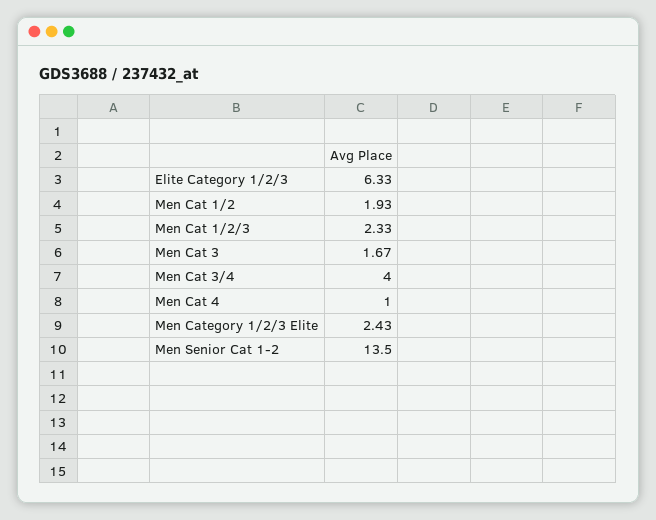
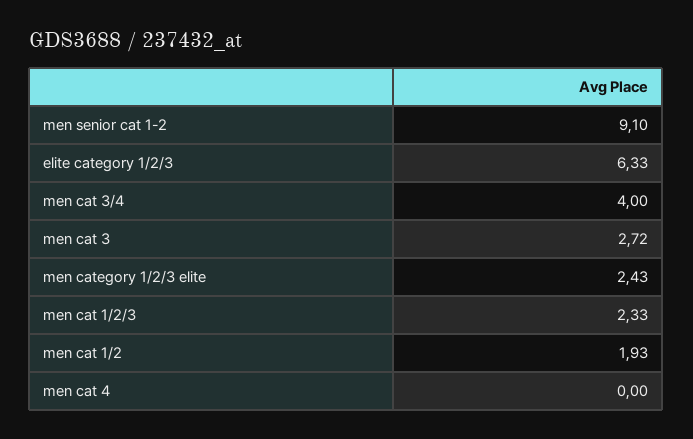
Men Cat 3: 1.67 -> 2.72
Men Cat 4: 1 -> 0
Men Senior Cat 1-2: 13.5 -> 9.1

